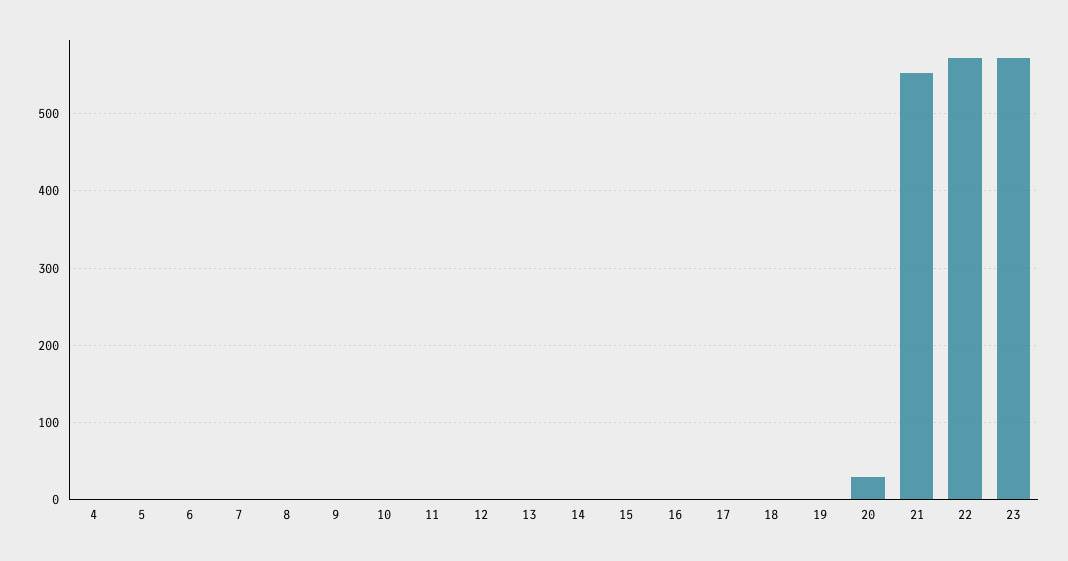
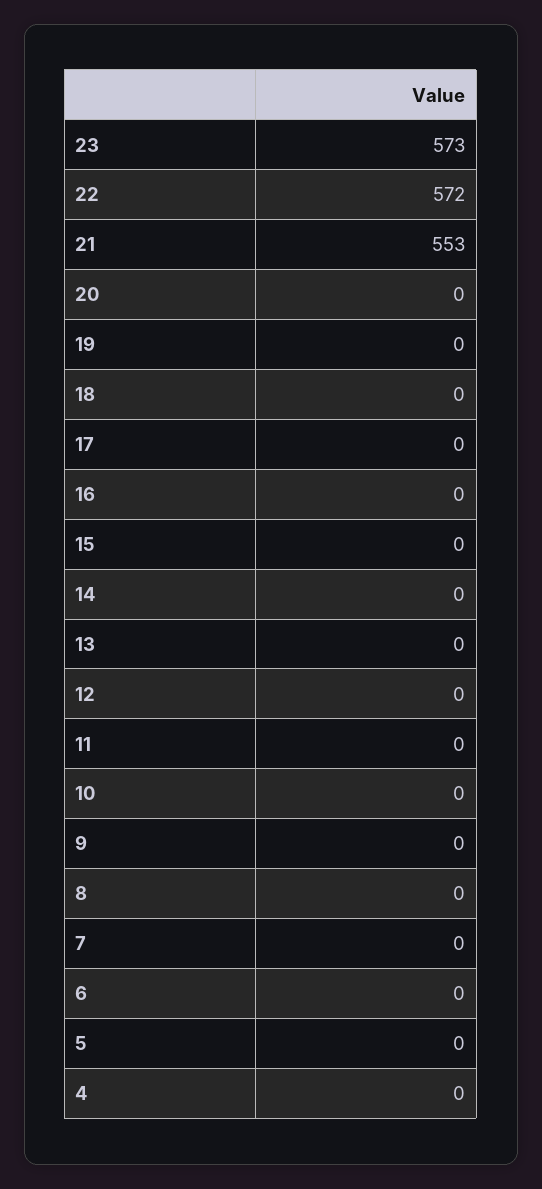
20: 30 -> 0

